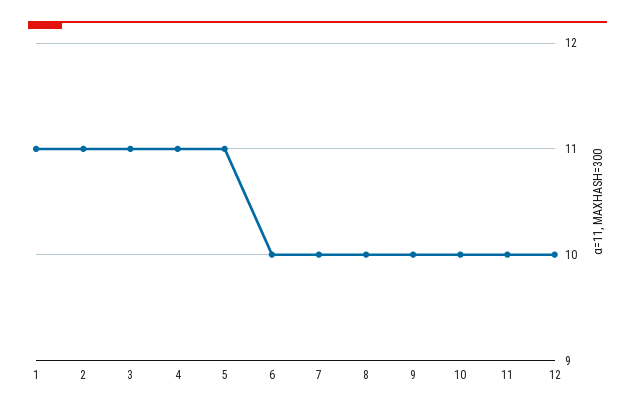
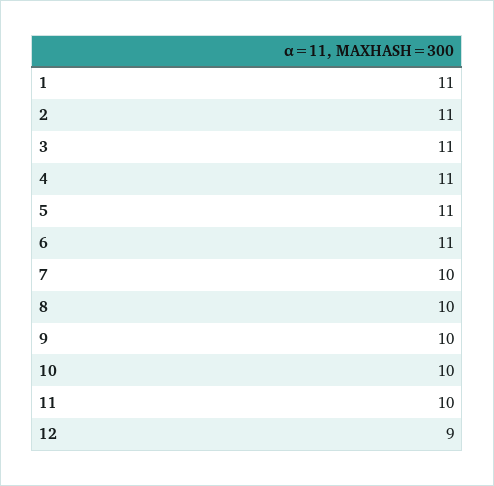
6: 10 -> 11
12: 10 -> 9

